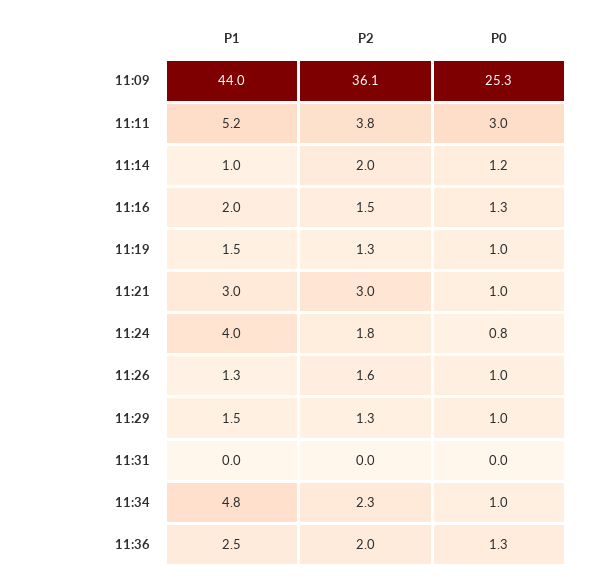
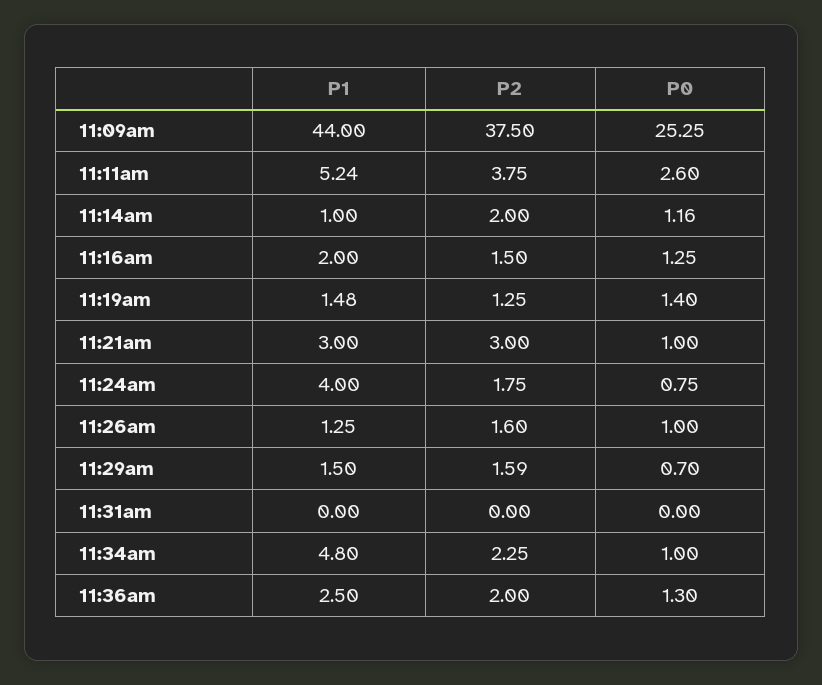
P2, 11:09: 36.1 -> 37.5
P0, 11:11: 3 -> 2.6
P0, 11:19: 1 -> 1.4
P2, 11:29: 1.3 -> 1.59
P0, 11:29: 1 -> 0.7

